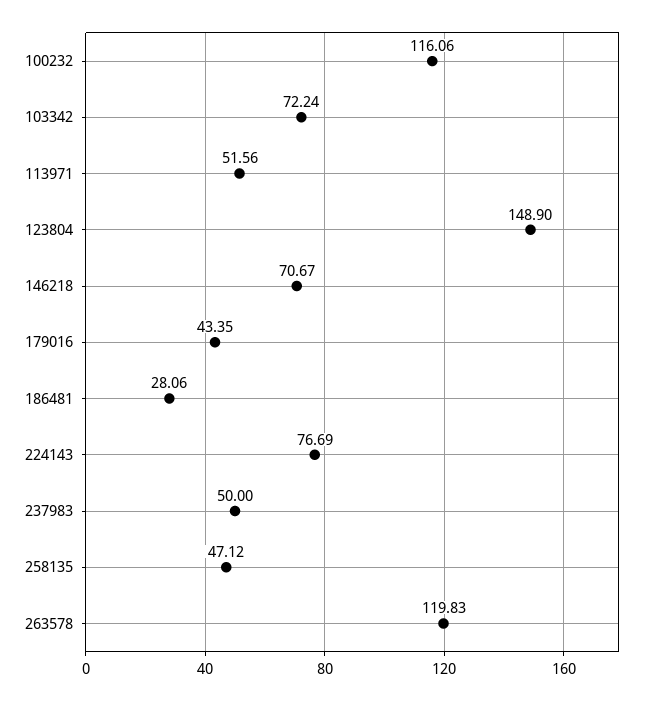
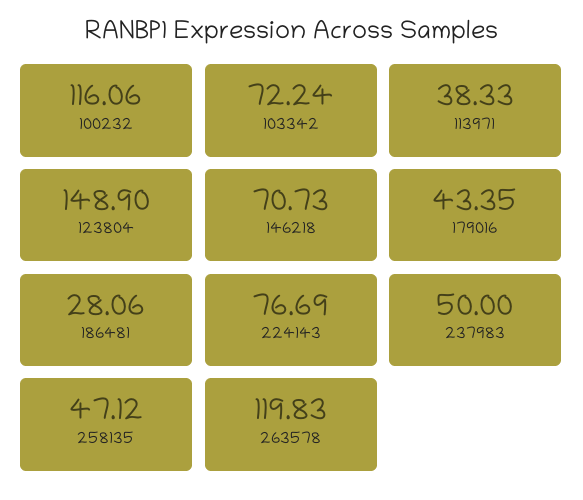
113971: 51.56 -> 38.33
146218: 70.67 -> 70.73

